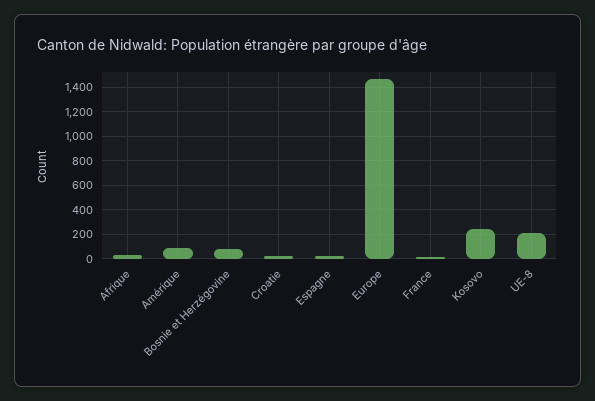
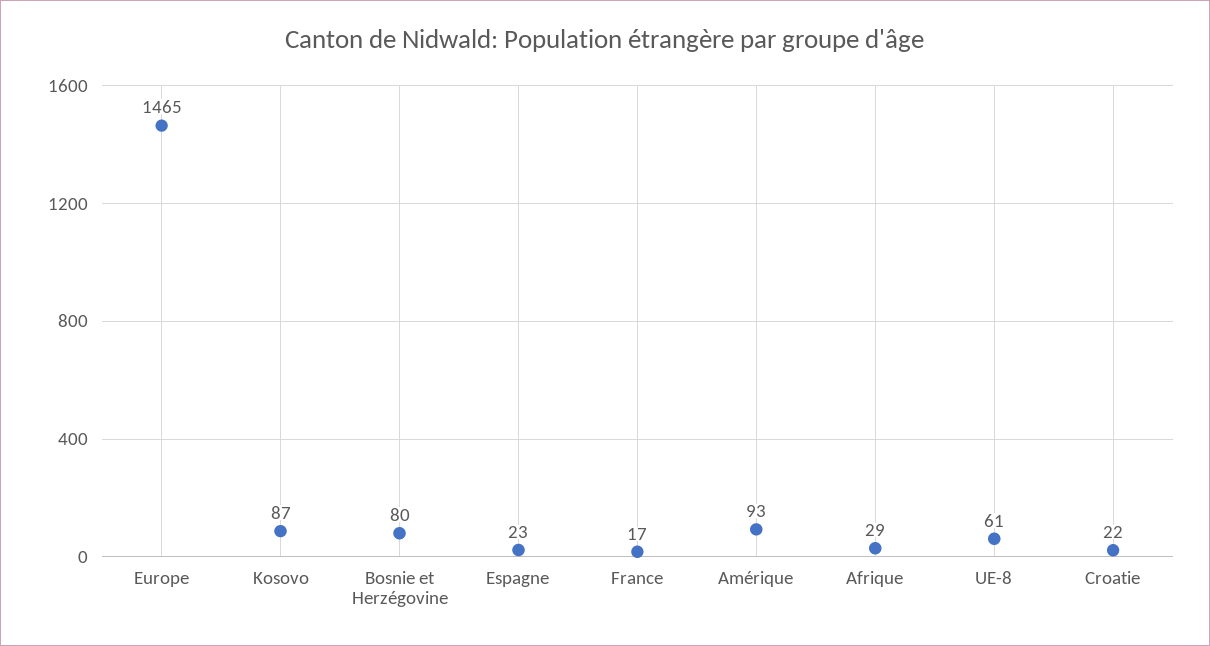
Kosovo: 250 -> 87
UE-8: 200 -> 61

